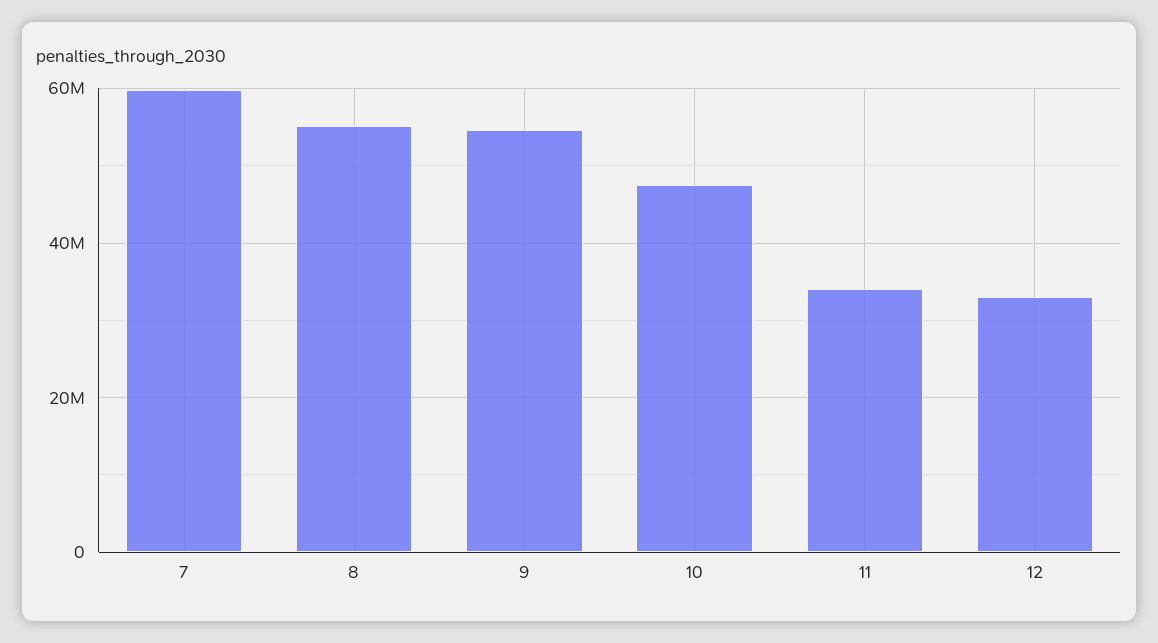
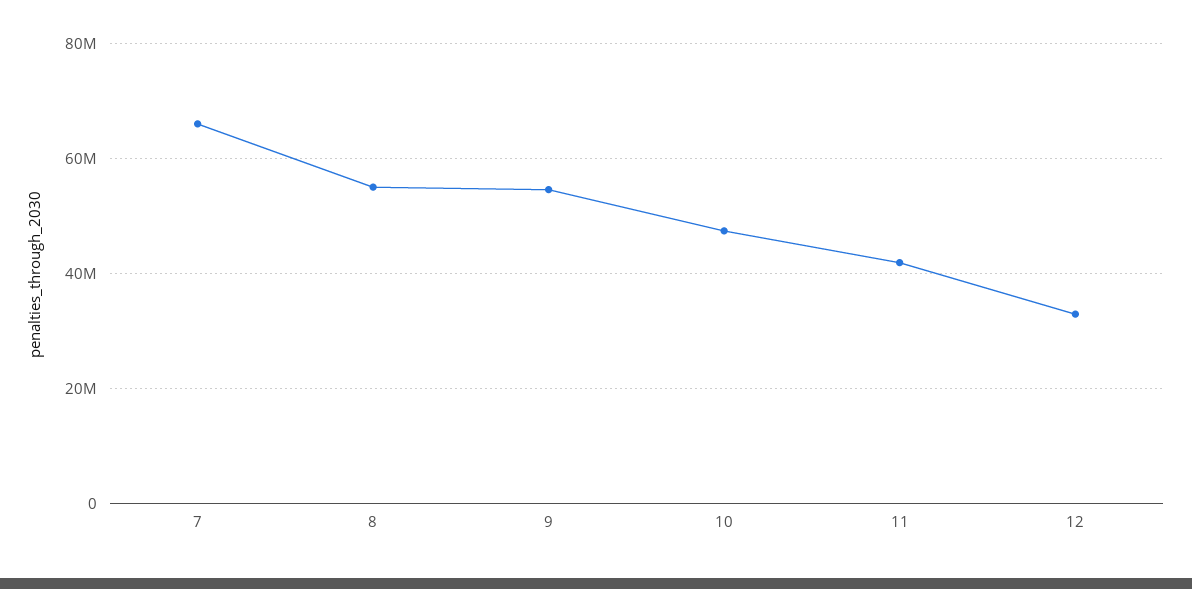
7: 60000000 -> 66000000
11: 34000000 -> 42000000

